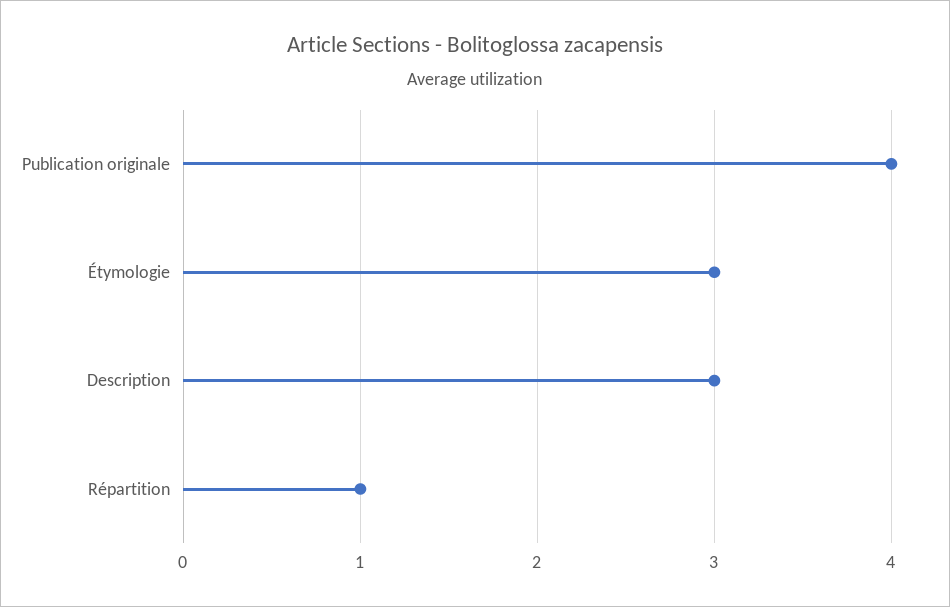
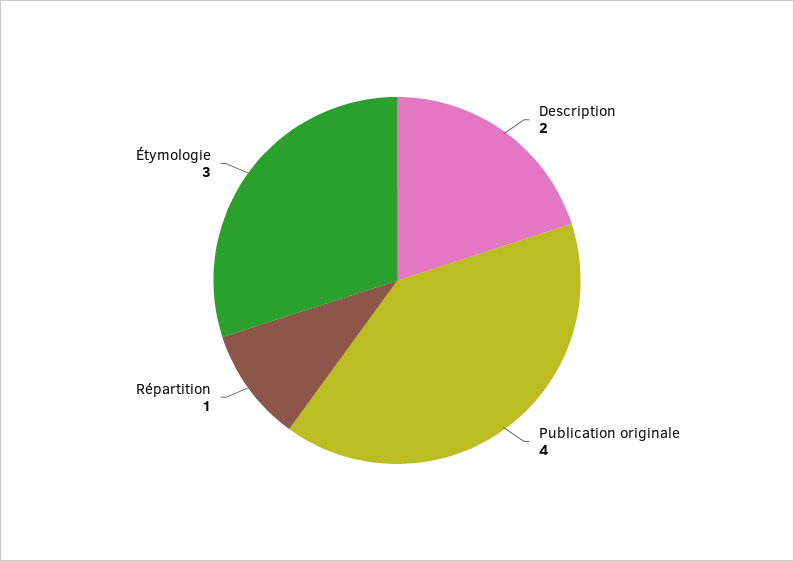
Description: 3 -> 2

